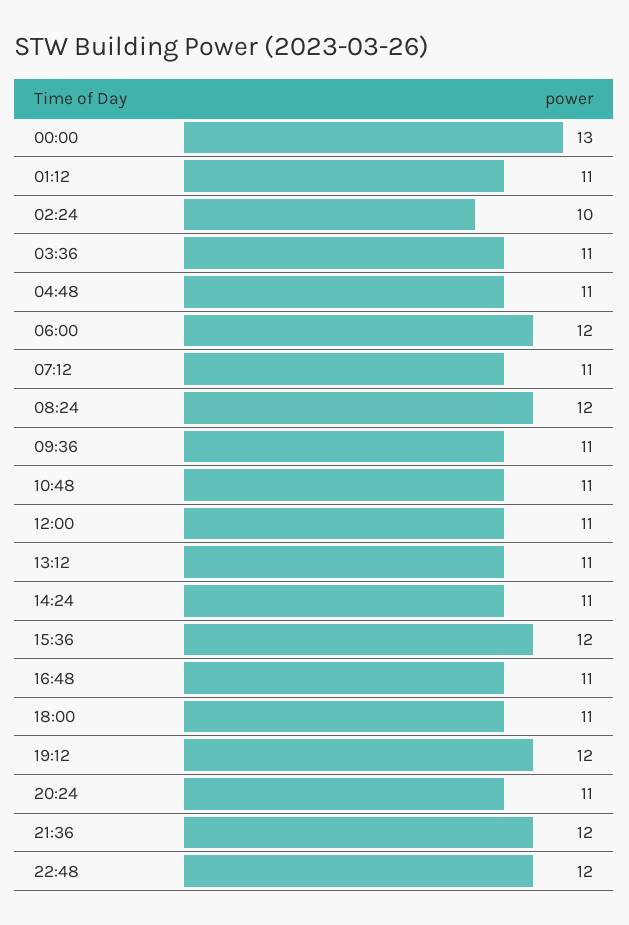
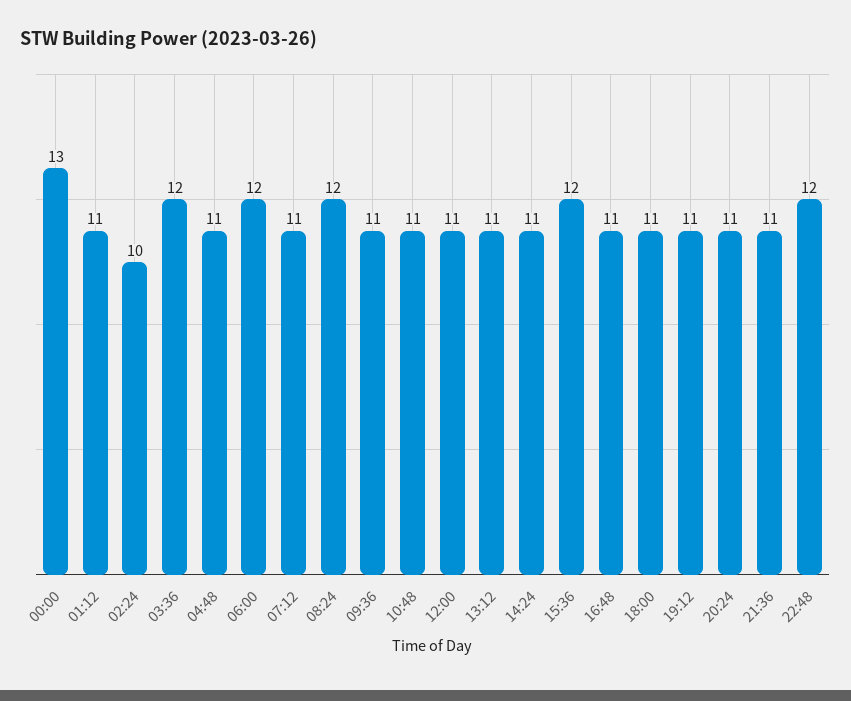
03:36: 11 -> 12
19:12: 12 -> 11
21:36: 12 -> 11

